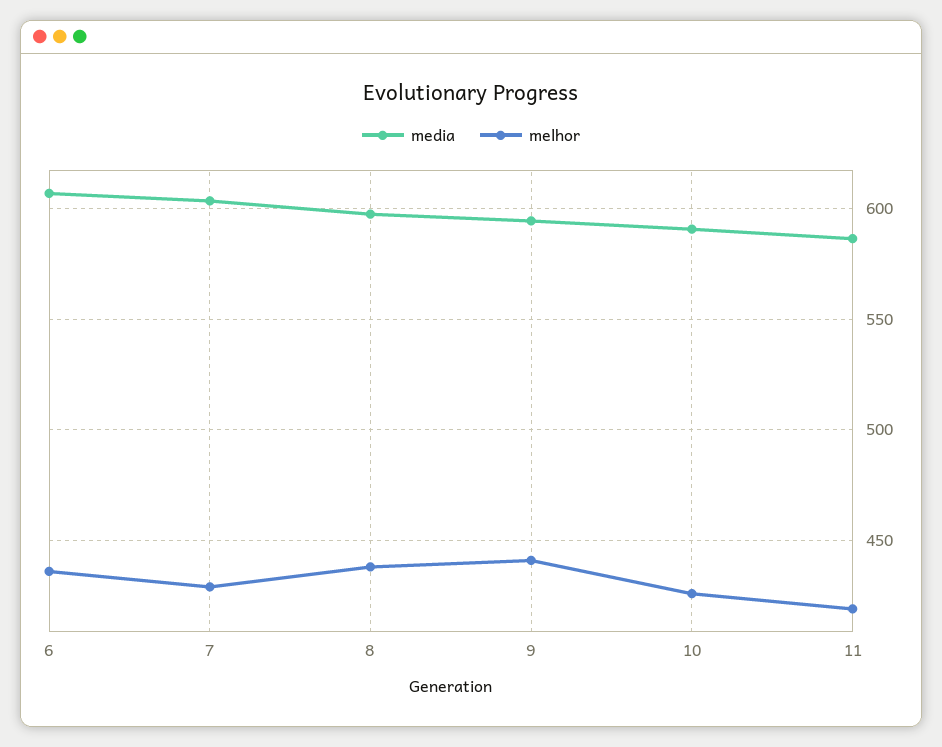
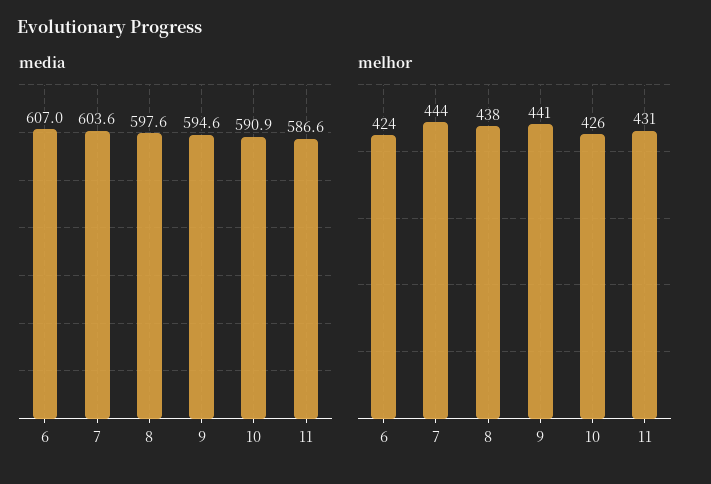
melhor, 6: 435 -> 424
melhor, 7: 430 -> 444
melhor, 11: 420 -> 431

